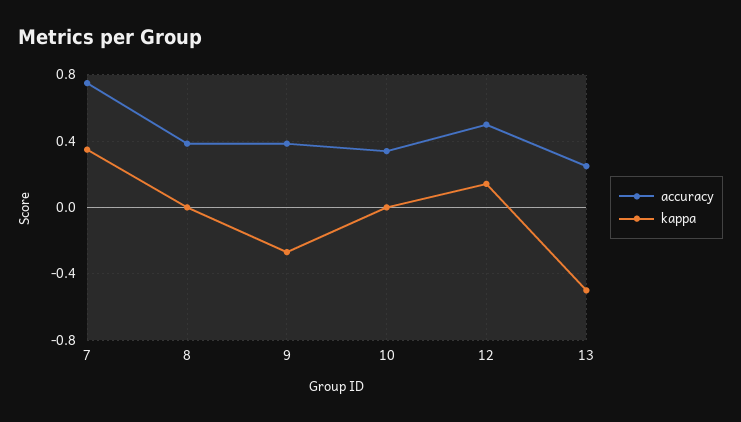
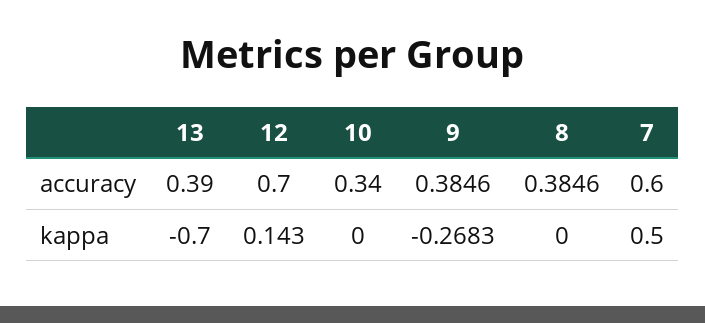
accuracy, 7: 0.75 -> 0.6
kappa, 7: 0.35 -> 0.5
accuracy, 12: 0.5 -> 0.7
accuracy, 13: 0.25 -> 0.39
kappa, 13: -0.5 -> -0.7

